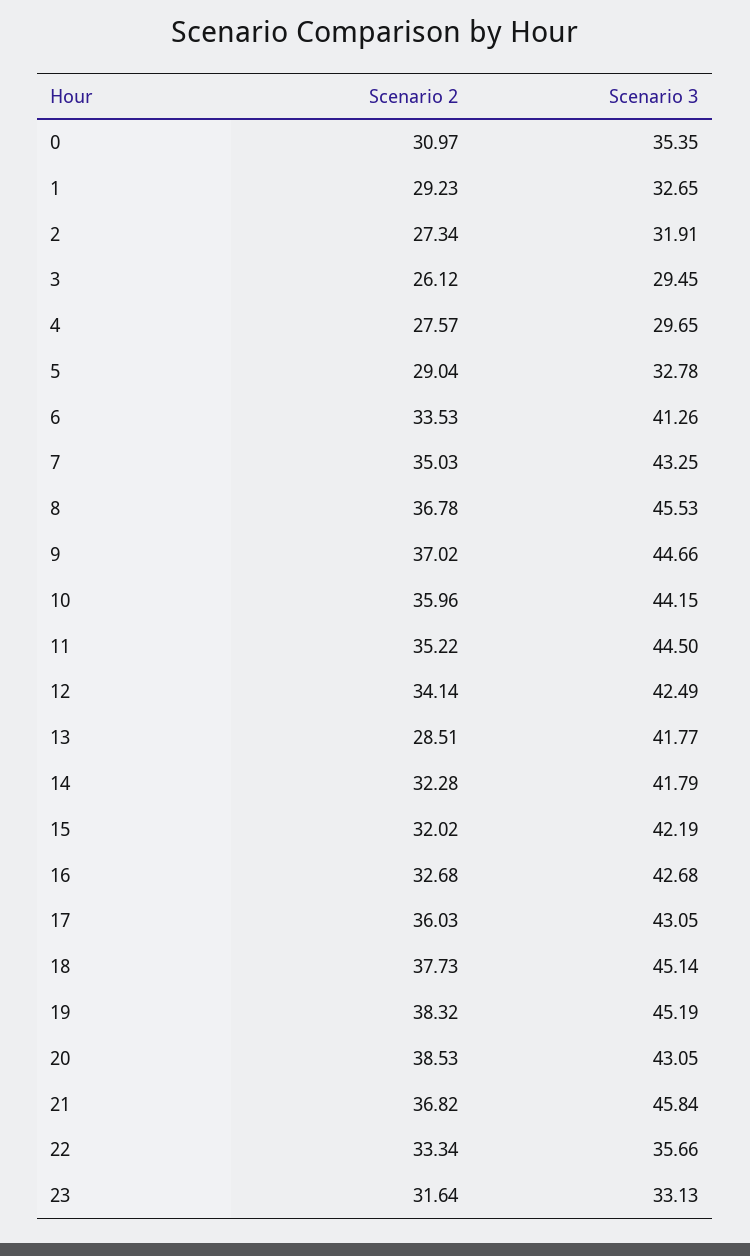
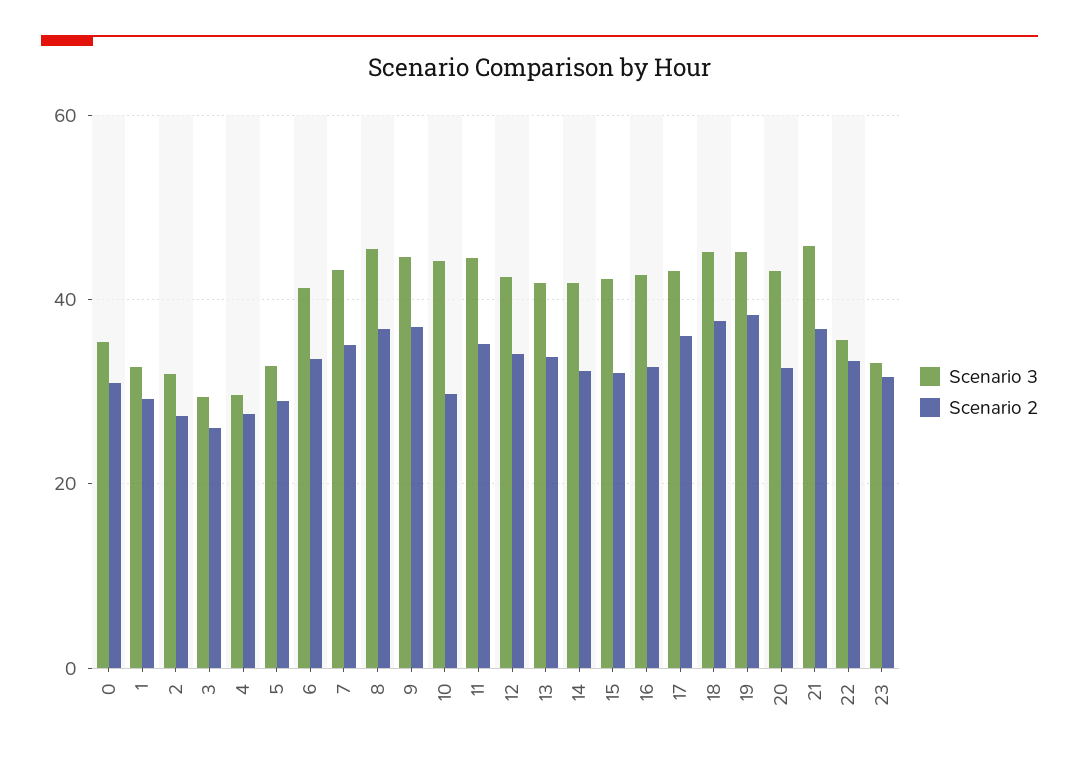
Scenario 2, 10: 35.96 -> 30
Scenario 2, 13: 28.51 -> 34
Scenario 2, 20: 38.53 -> 32

